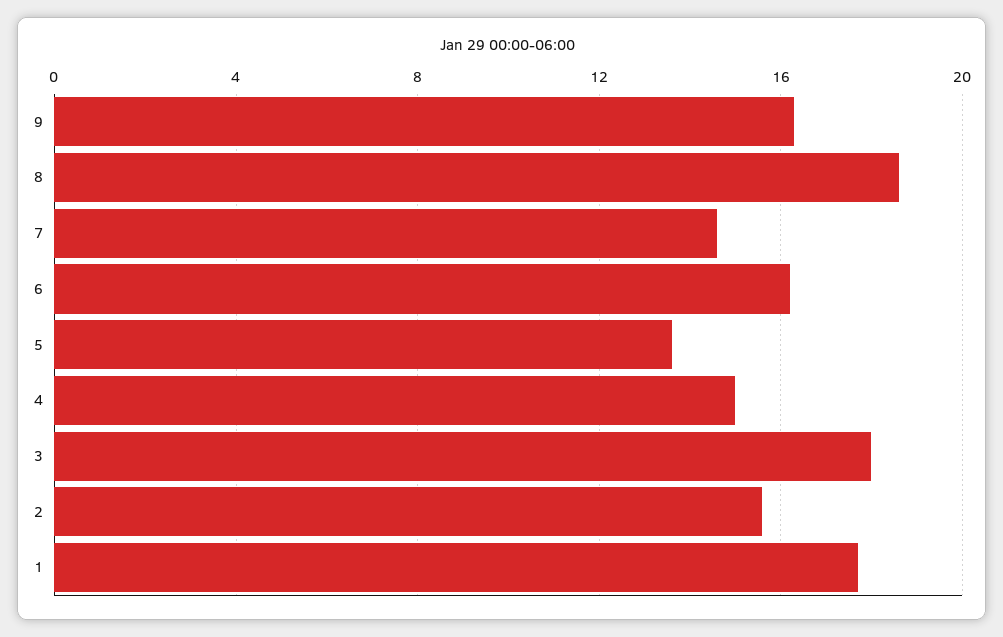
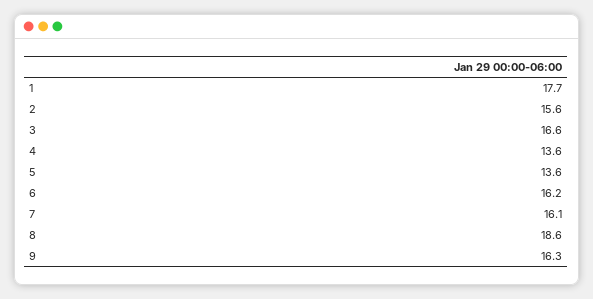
7: 14.5 -> 16.1
4: 15 -> 13.6
3: 18 -> 16.6

